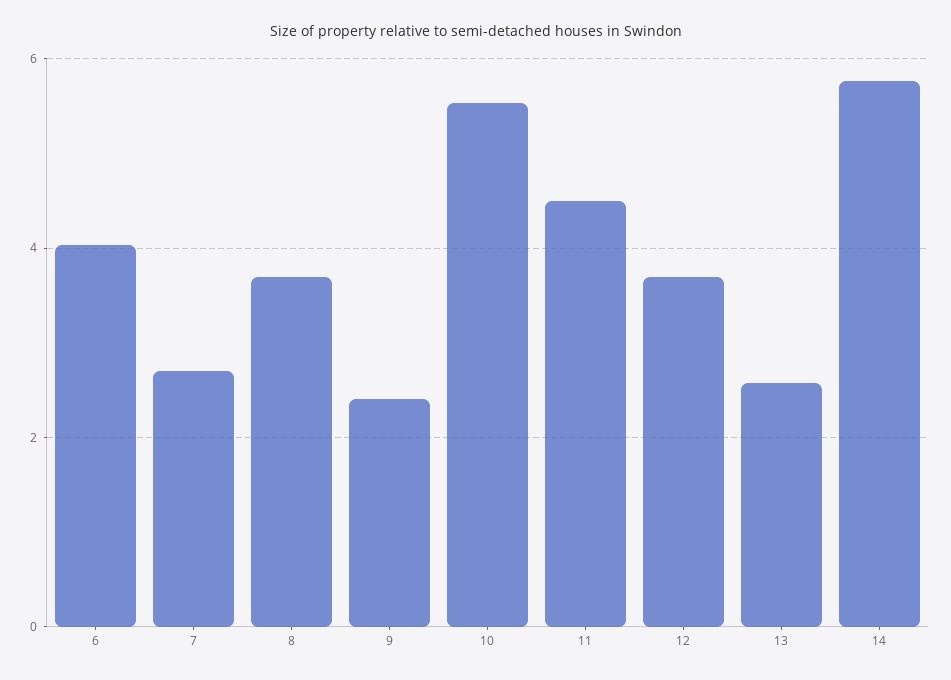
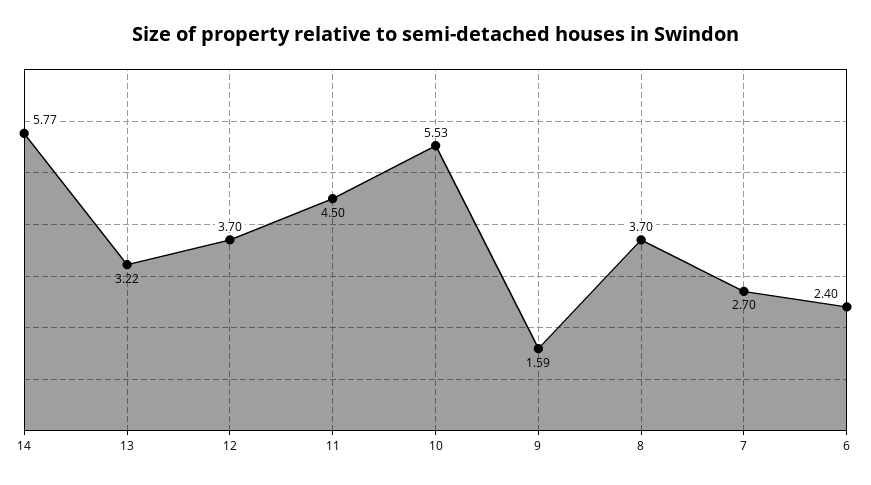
6: 4 -> 2.4
9: 2.4 -> 1.59
13: 2.6 -> 3.22

